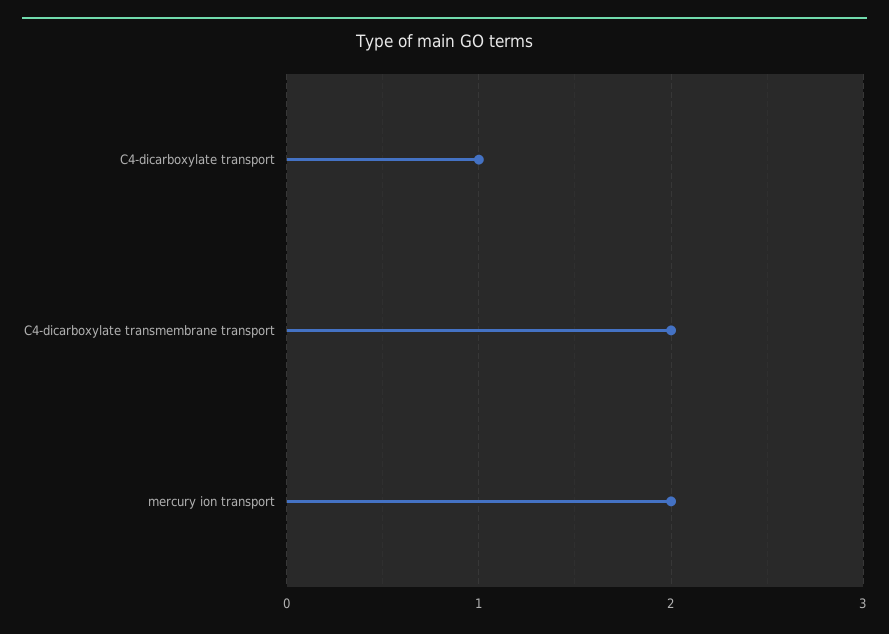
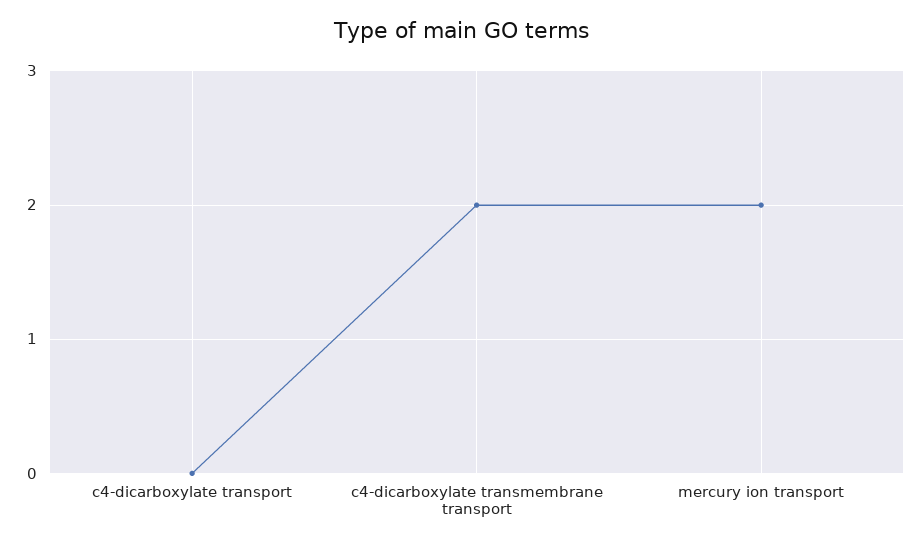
C4-dicarboxylate transport: 1 -> 0

